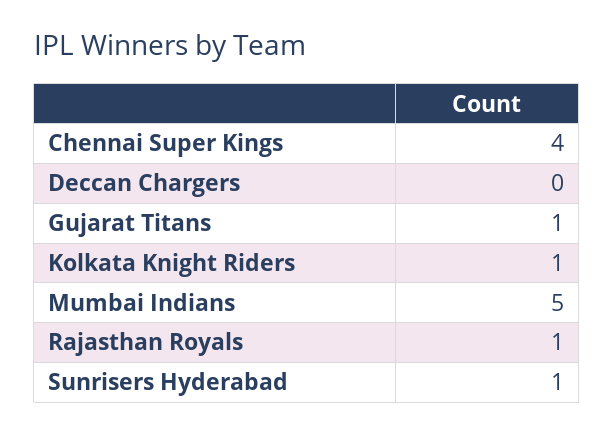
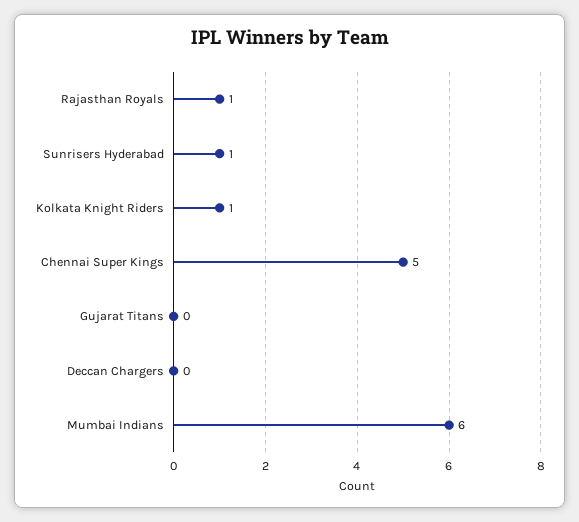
Chennai Super Kings: 4 -> 5
Gujarat Titans: 1 -> 0
Mumbai Indians: 5 -> 6

